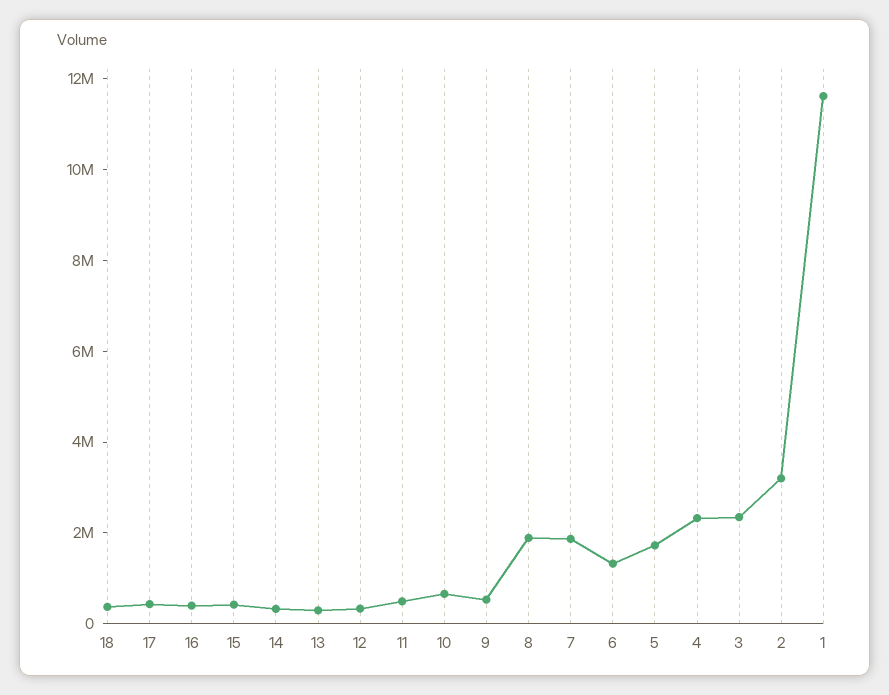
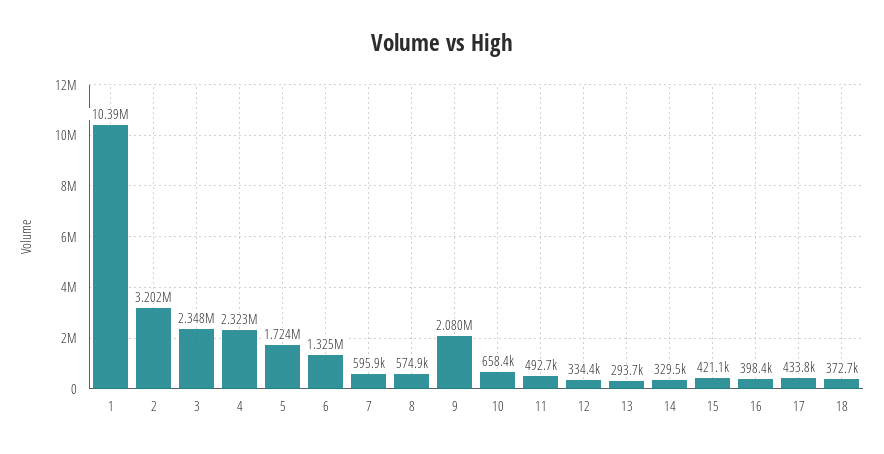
9: 500000 -> 2080000
8: 2000000 -> 574900
7: 2000000 -> 595900
1: 11500000 -> 10390000

